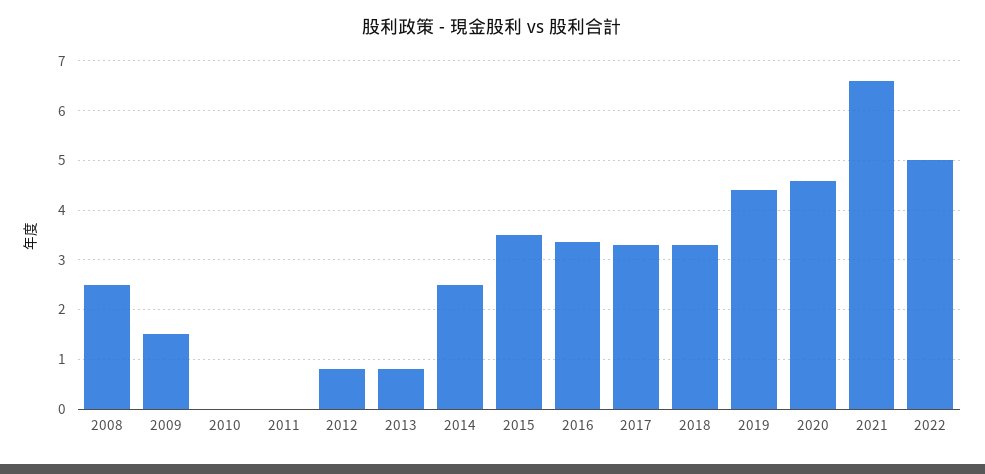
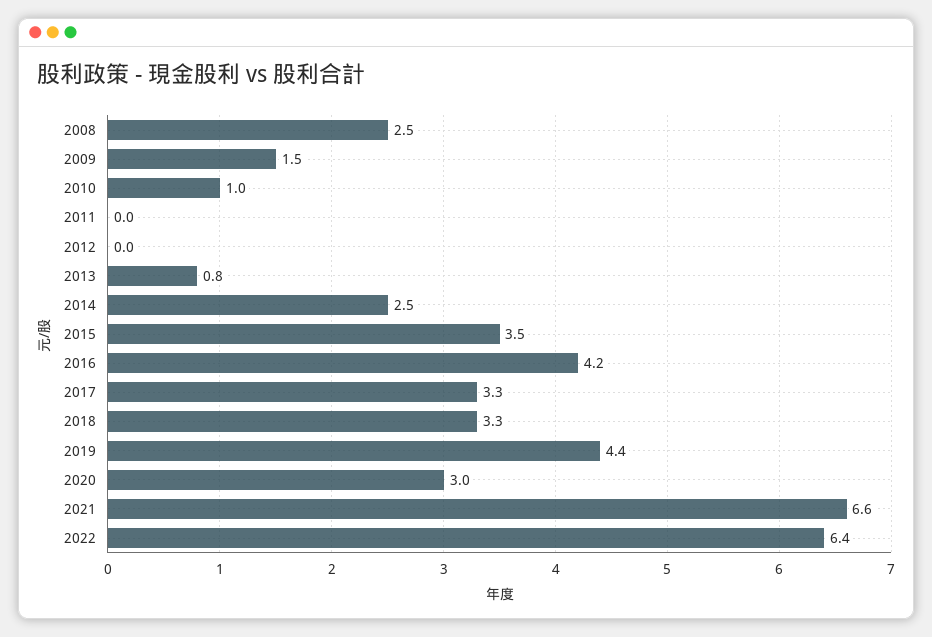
2010: 0 -> 1
2012: 0.8 -> 0
2016: 3.4 -> 4.2
2020: 4.6 -> 3
2022: 5 -> 6.4

